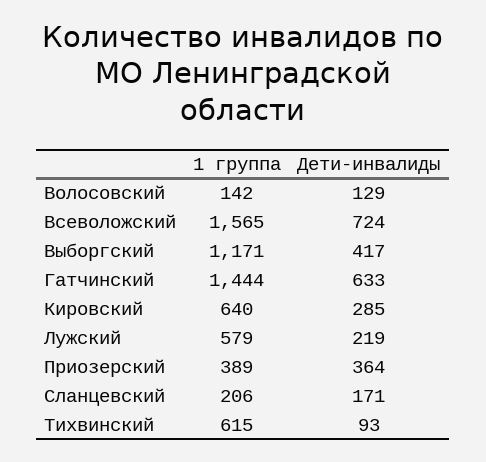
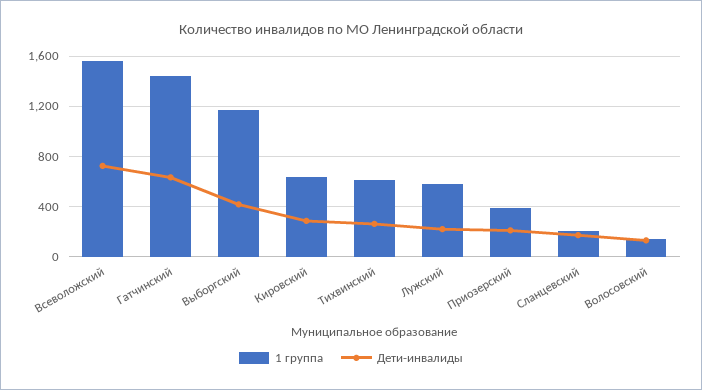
Дети-инвалиды, Приозерский: 364 -> 200
Дети-инвалиды, Тихвинский: 93 -> 250

